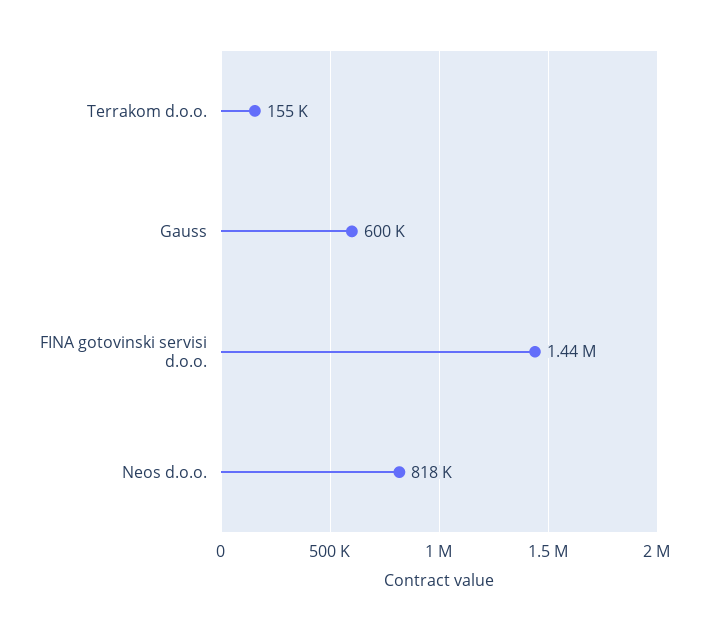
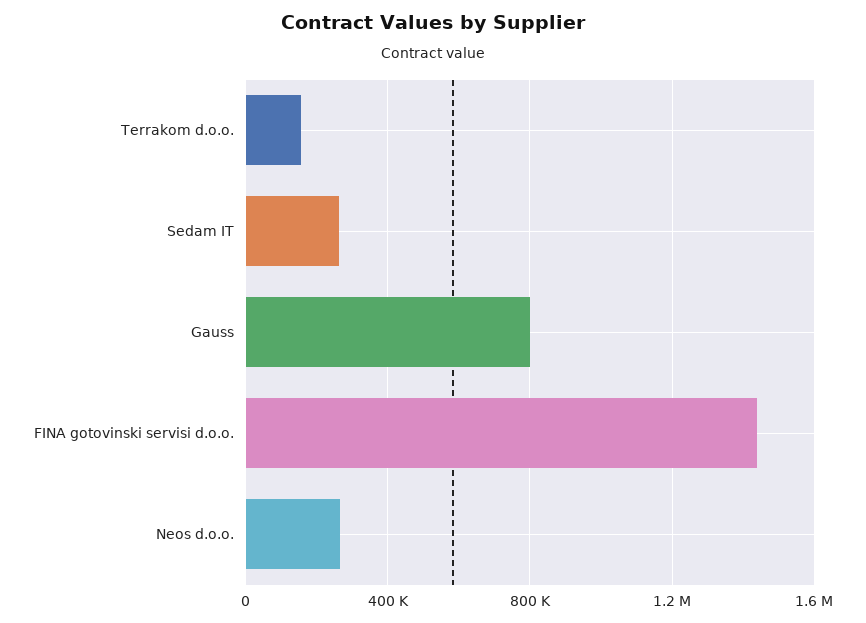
Gauss: 600000 -> 800000
Neos d.o.o.: 818000 -> 250000
Sedam IT: none -> 250000

